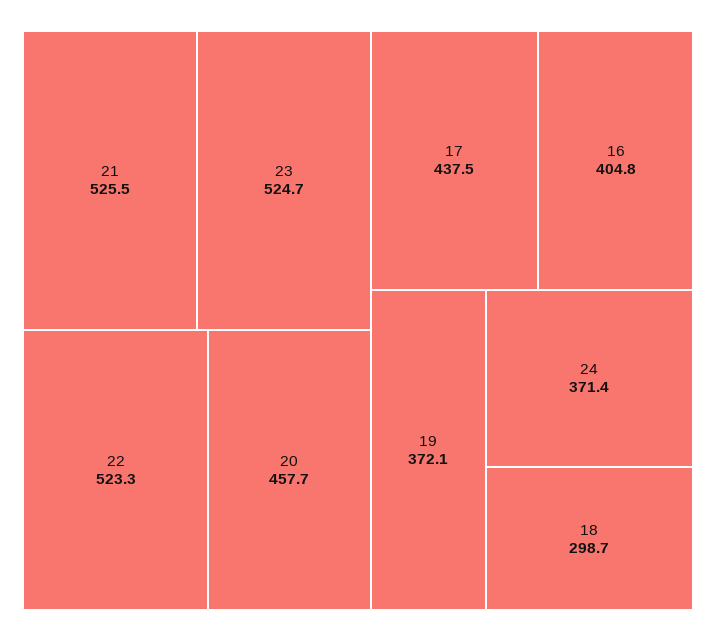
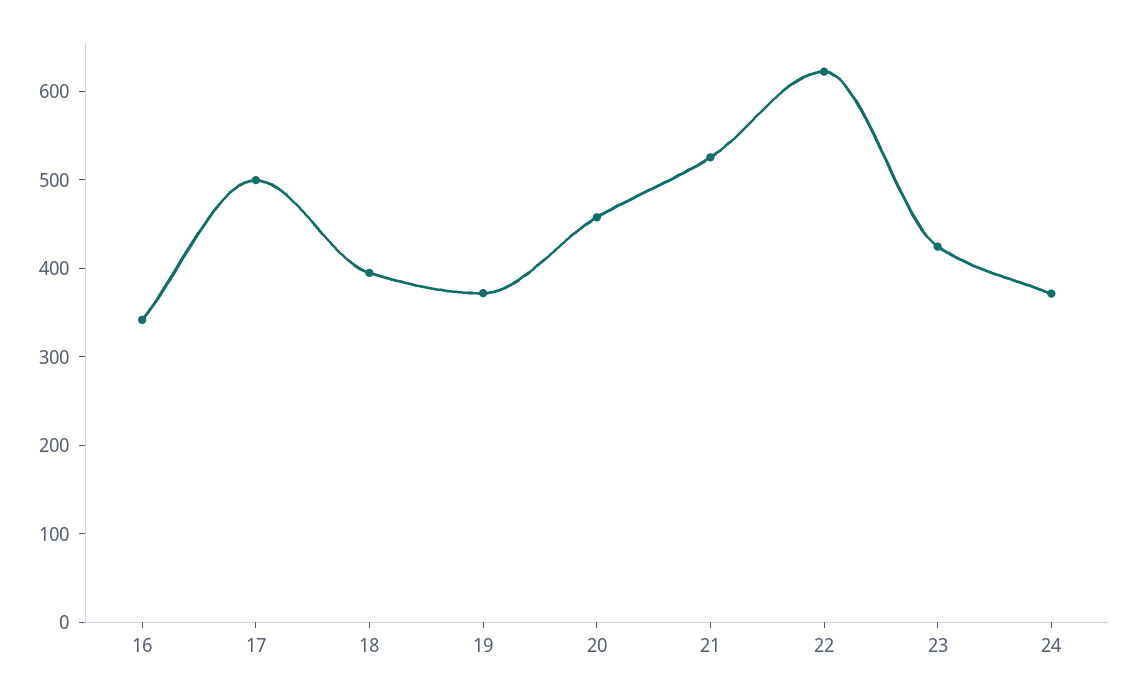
23: 524.7 -> 420
22: 523.3 -> 620
17: 437.5 -> 500
16: 404.8 -> 340
18: 298.7 -> 400

